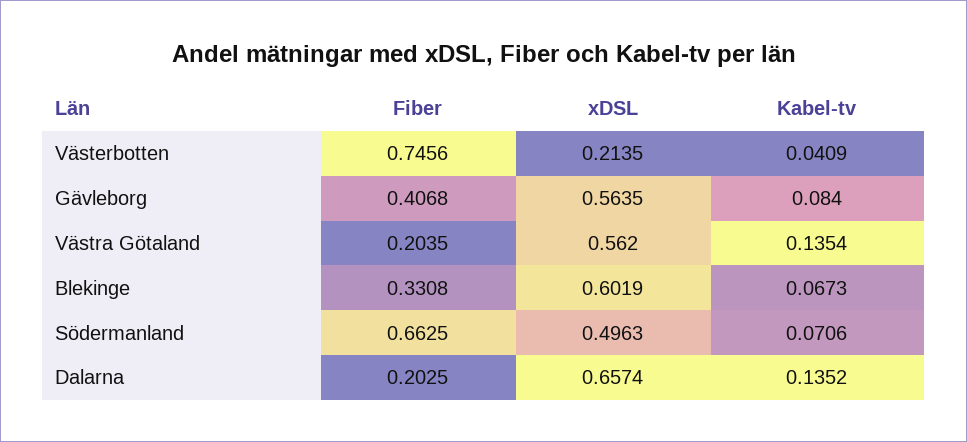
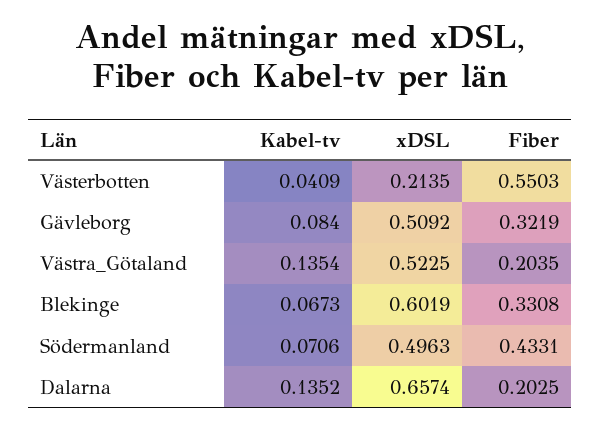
Fiber, Västerbotten: 0.7456 -> 0.5503
Fiber, Gävleborg: 0.4068 -> 0.3219
xDSL, Gävleborg: 0.5635 -> 0.5092
xDSL, Västra Götaland: 0.562 -> 0.5225
Fiber, Södermanland: 0.6625 -> 0.4331

